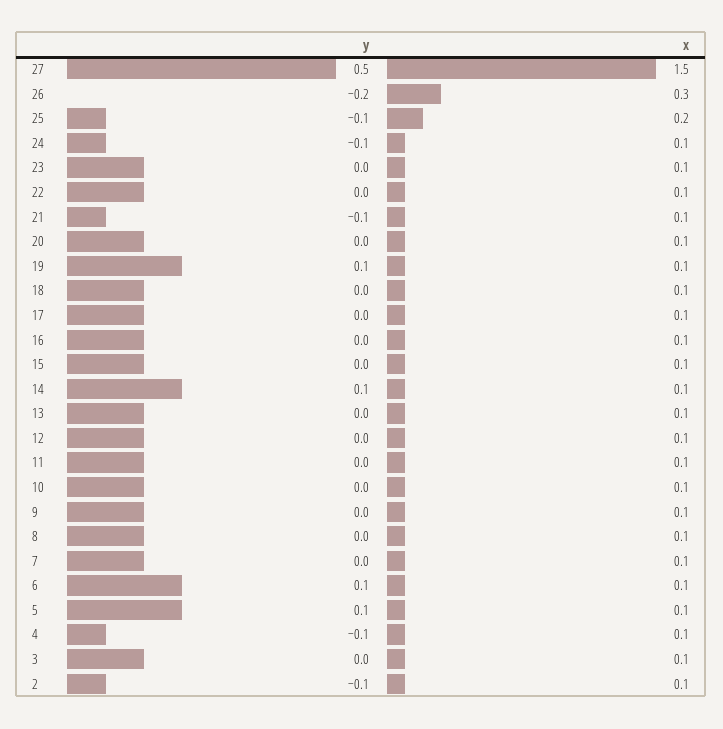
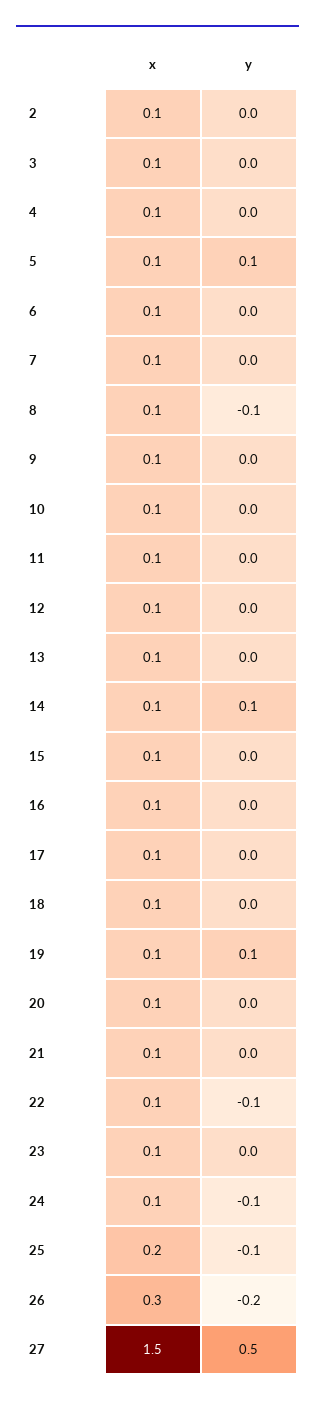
y, 22: 0 -> -0.1
y, 21: -0.1 -> 0
y, 8: 0 -> -0.1
y, 6: 0.1 -> 0
y, 4: -0.1 -> 0
y, 2: -0.1 -> 0

